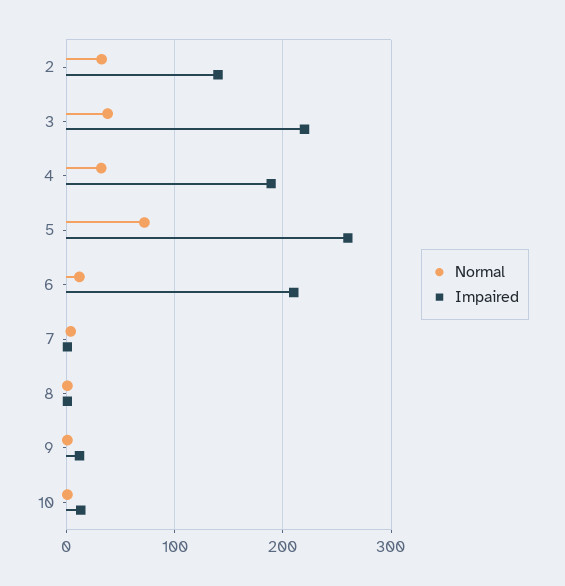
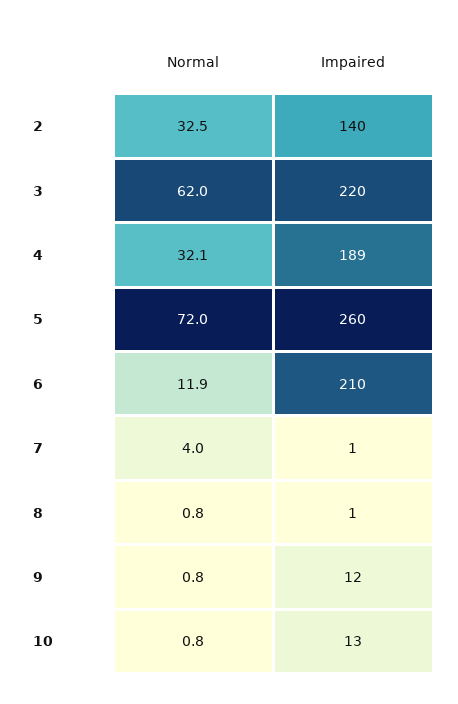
Normal, 3: 40 -> 62

